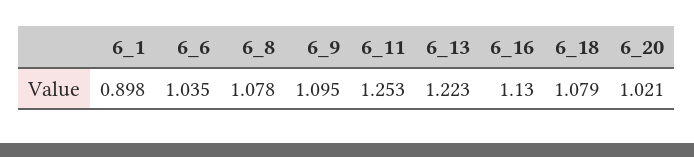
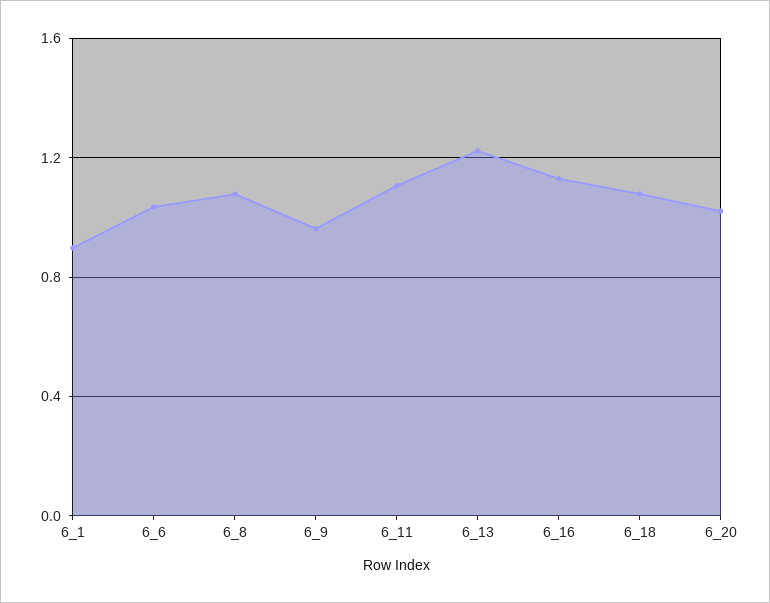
6_9: 1.095 -> 0.95
6_11: 1.253 -> 1.1

